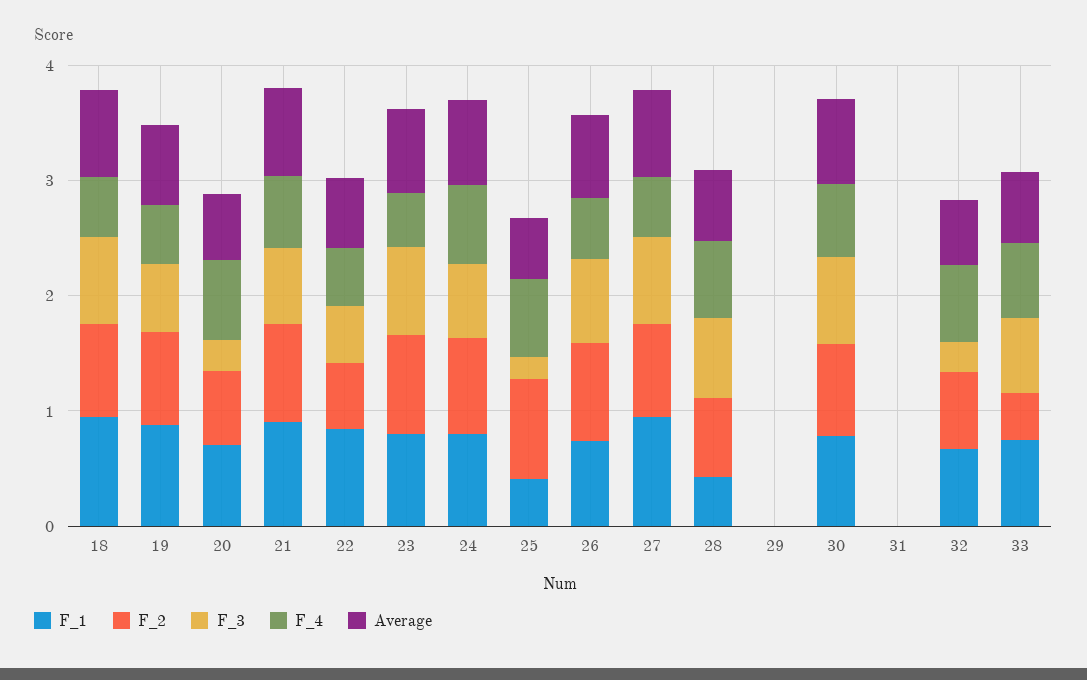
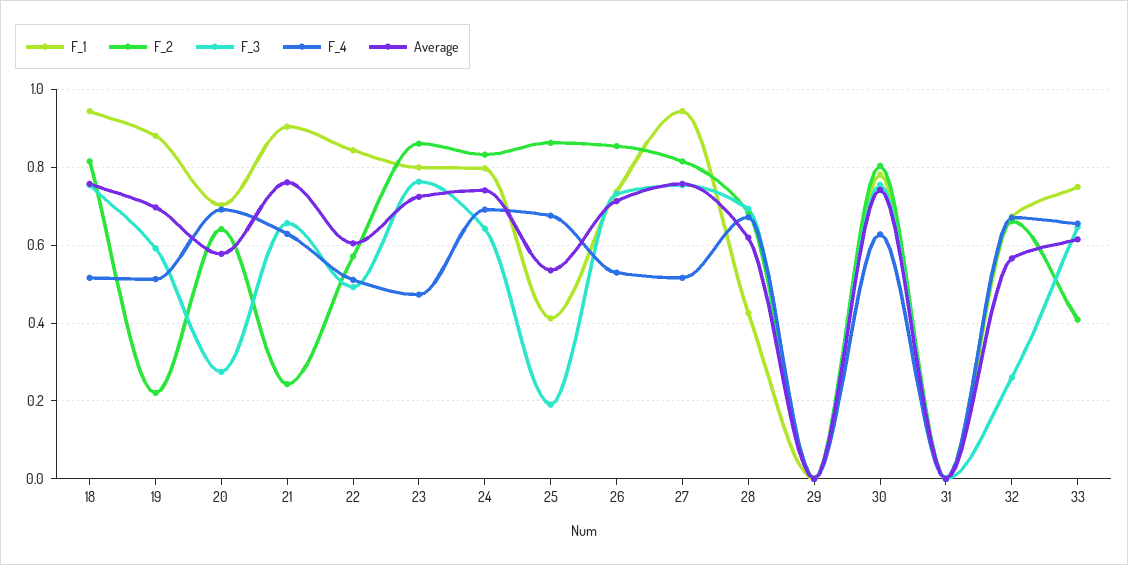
F_2, 19: 0.8 -> 0.22
F_2, 21: 0.8 -> 0.24

